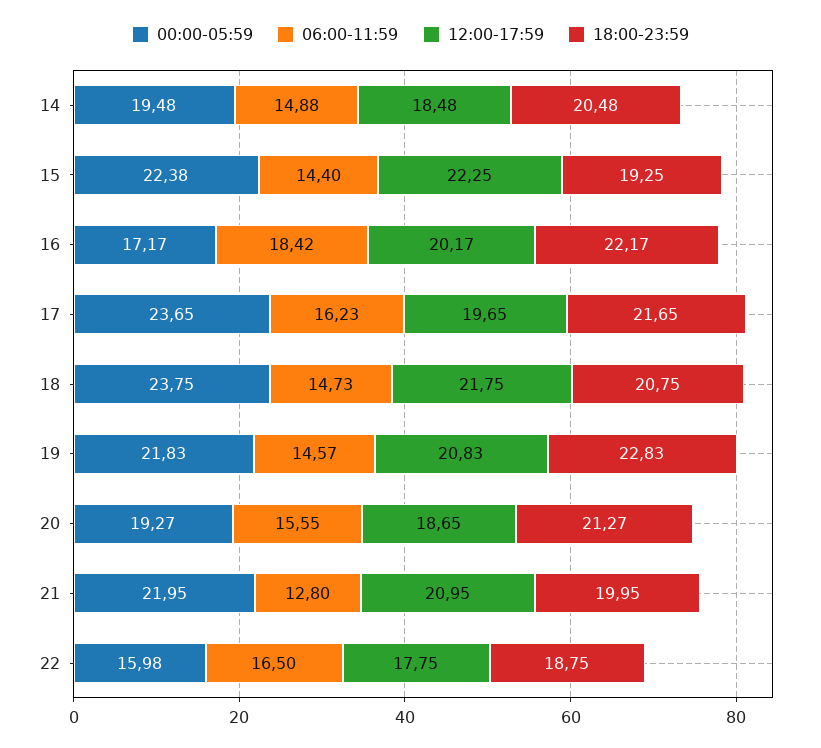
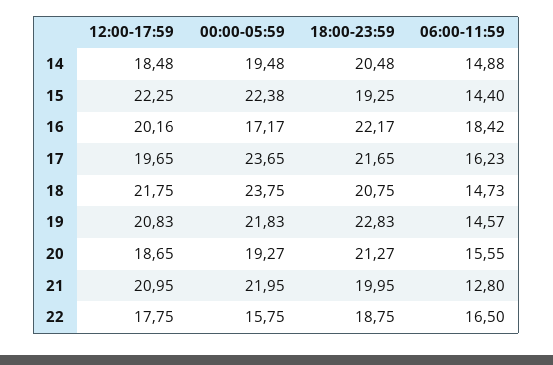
12:00-17:59, 16: 20.17 -> 20.16
00:00-05:59, 22: 15.98 -> 15.75

